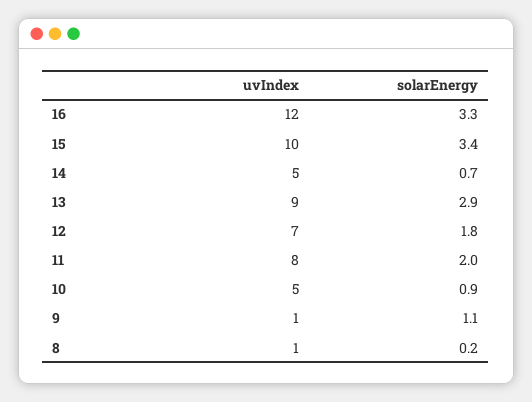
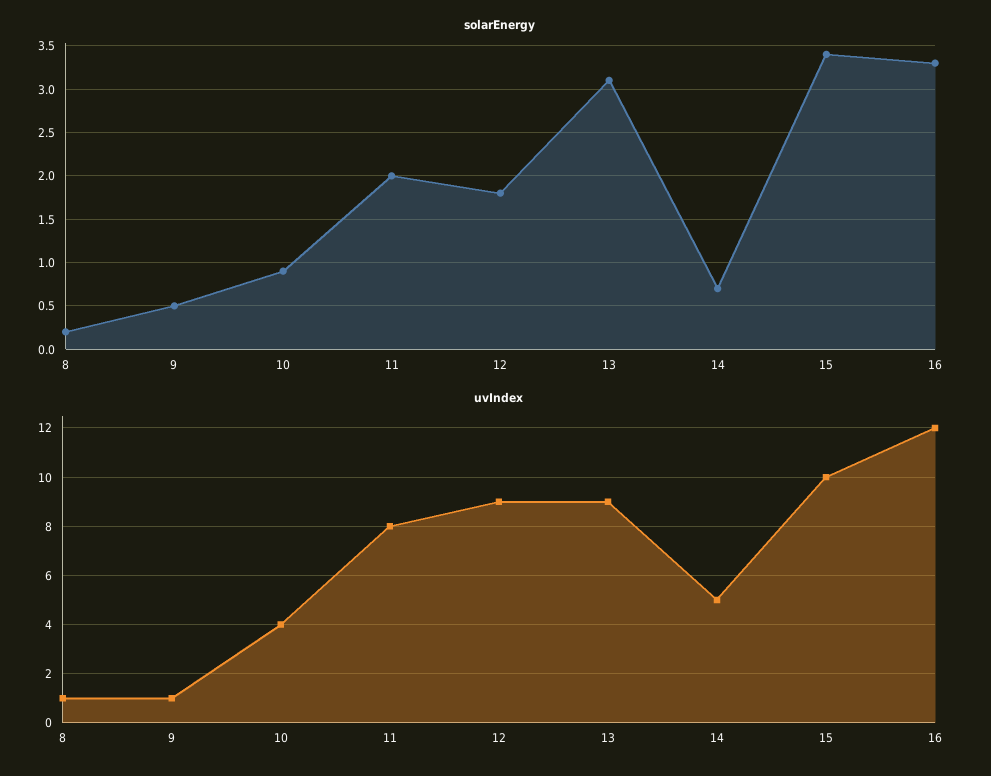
solarEnergy, 13: 2.9 -> 3.1
uvIndex, 12: 7 -> 9
uvIndex, 10: 5 -> 4
solarEnergy, 9: 1.1 -> 0.5

